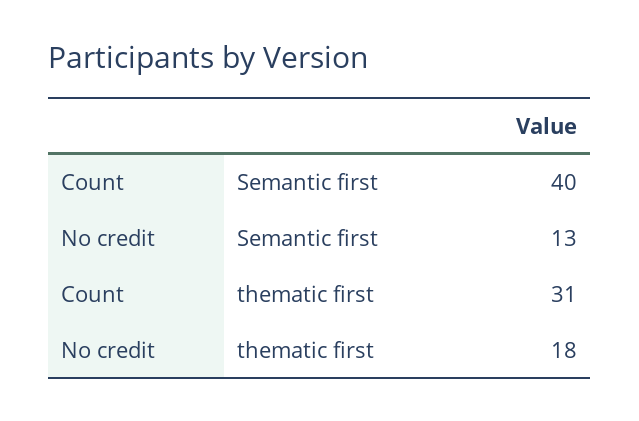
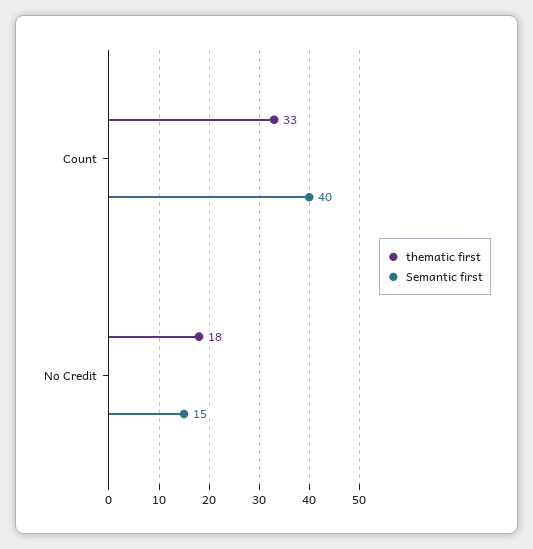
Semantic first, No credit: 13 -> 15
thematic first, Count: 31 -> 33

